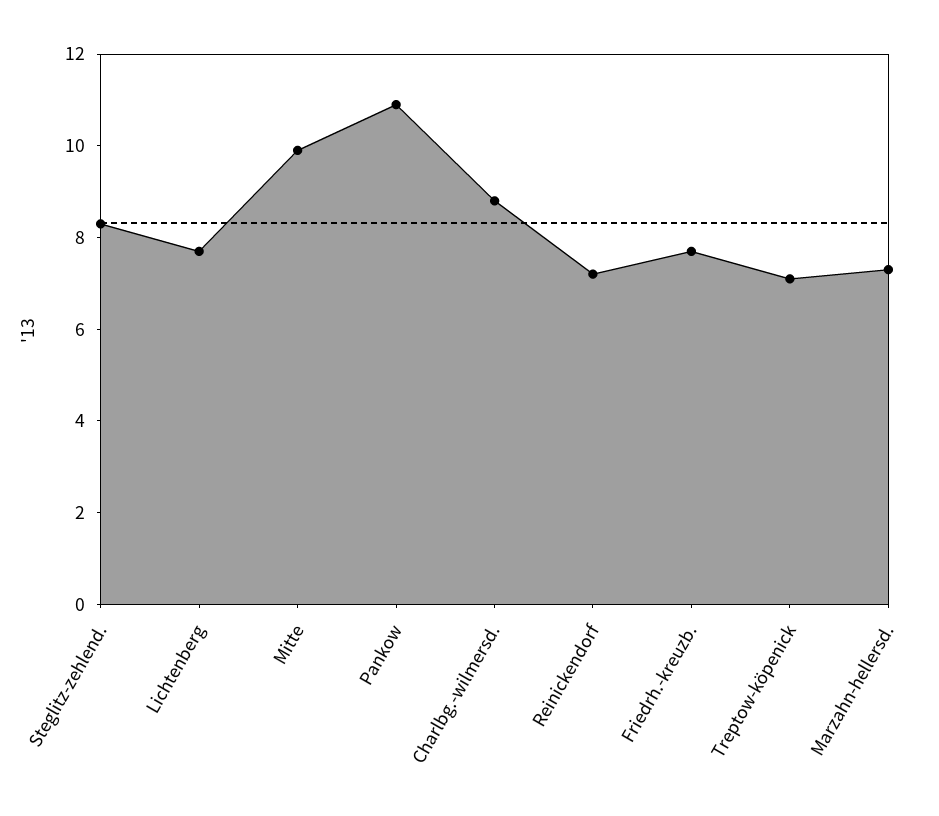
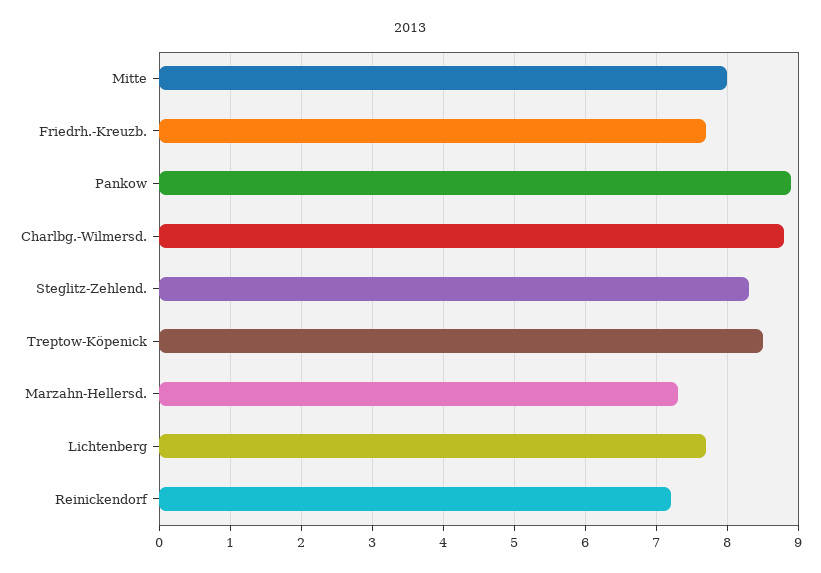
Mitte: 10 -> 8
Pankow: 11 -> 8.9
Treptow-köpenick: 7 -> 8.5

